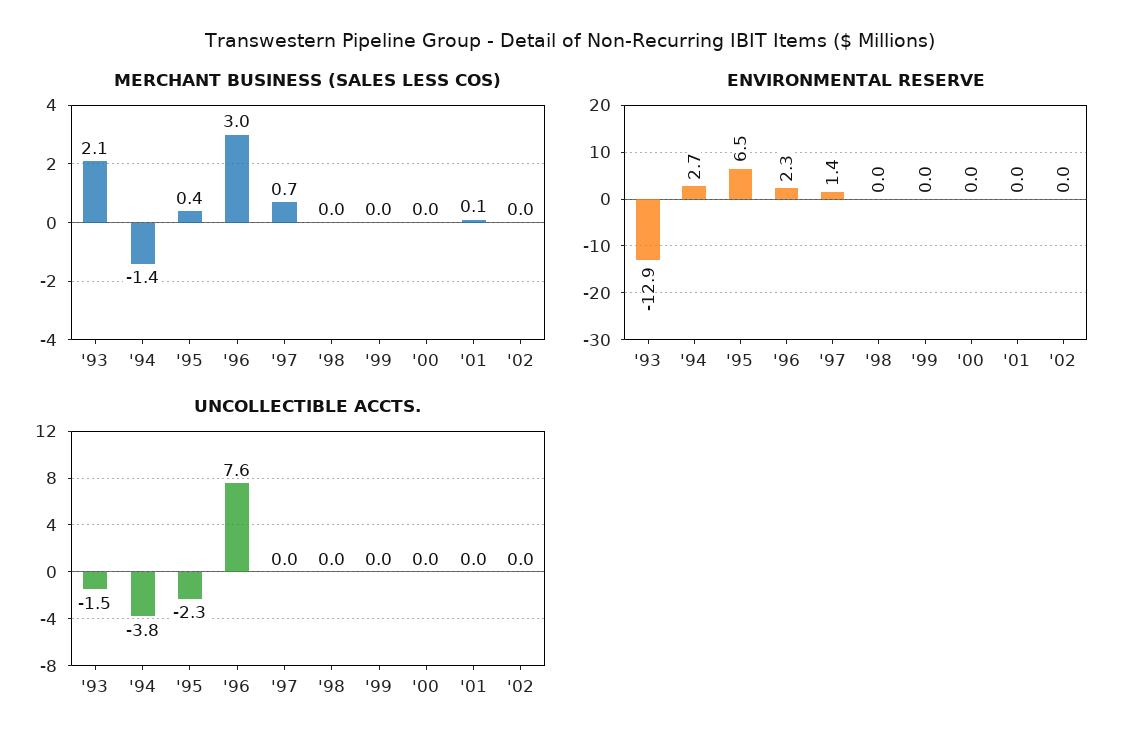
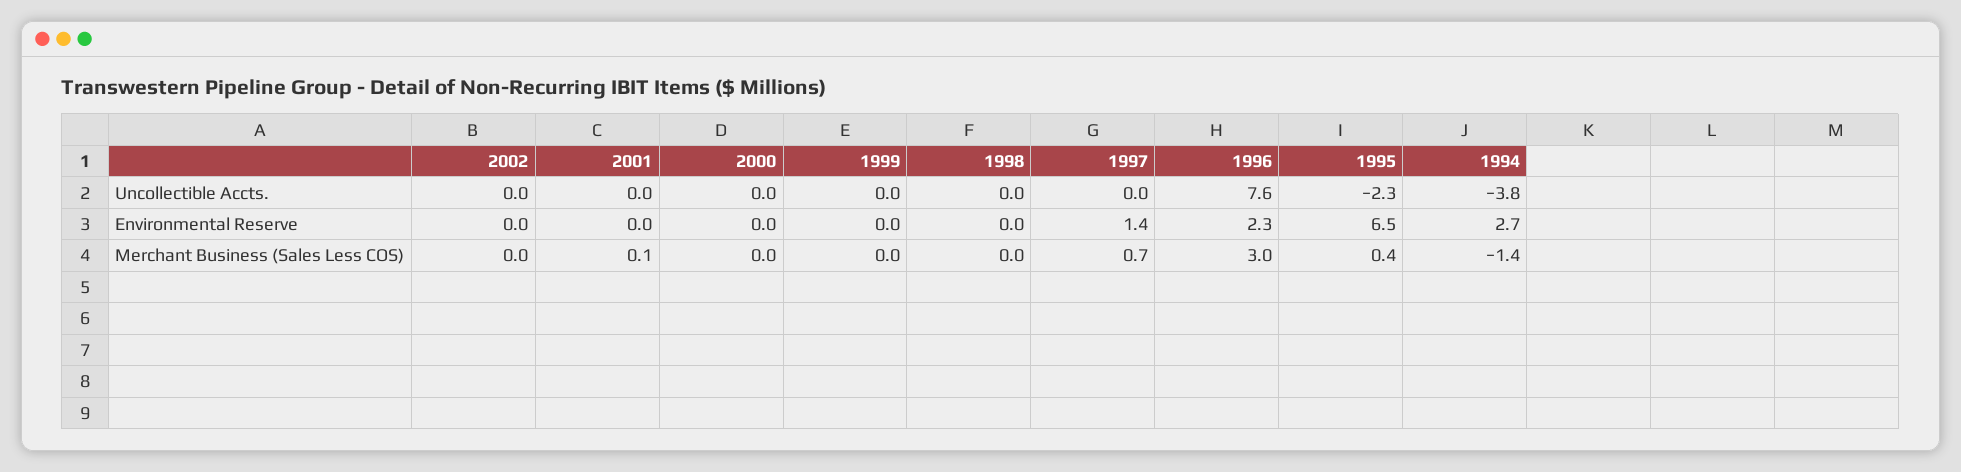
MERCHANT BUSINESS (SALES LESS COS), '93: 2.1 -> none
ENVIRONMENTAL RESERVE, '93: -12.9 -> none
UNCOLLECTIBLE ACCTS., '93: -1.5 -> none

